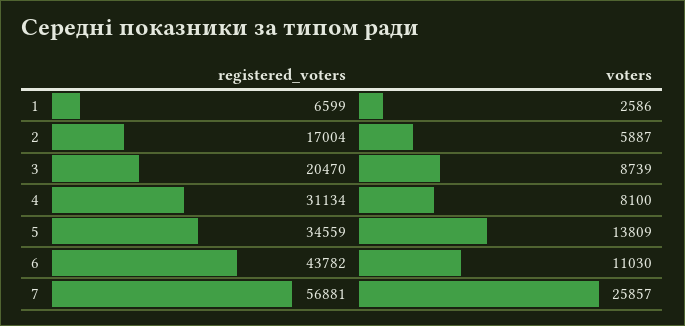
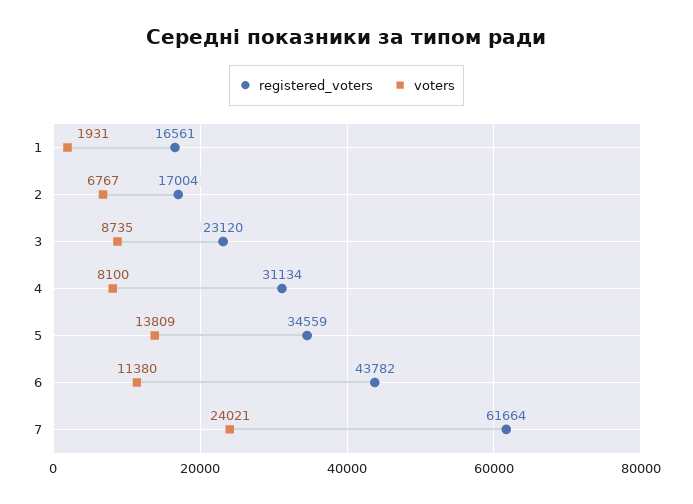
registered_voters, 1: 6599 -> 16561
voters, 1: 2586 -> 1931
voters, 2: 5887 -> 6767
registered_voters, 3: 20470 -> 23120
voters, 3: 8739 -> 8735
voters, 6: 11030 -> 11380
registered_voters, 7: 56881 -> 61664
voters, 7: 25857 -> 24021

